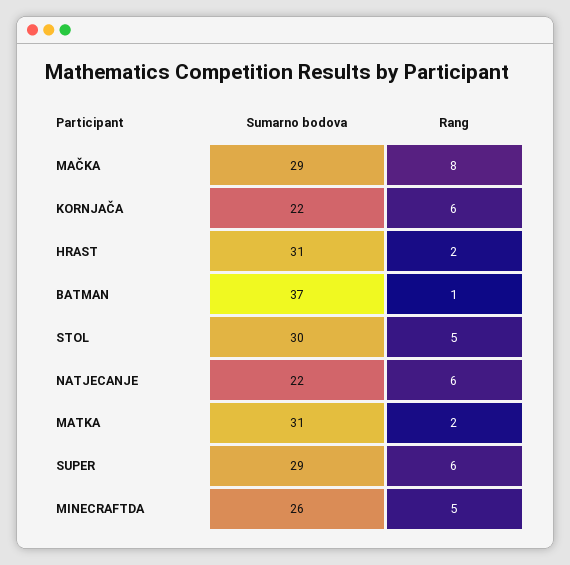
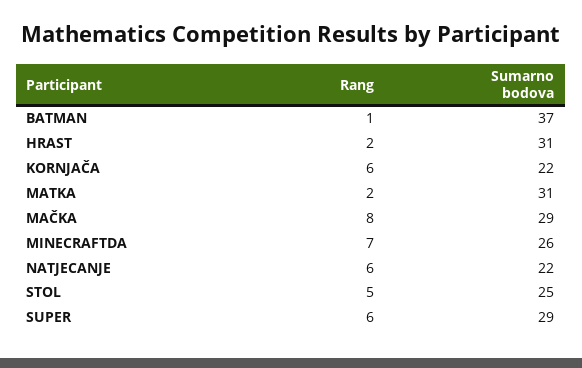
Sumarno bodova, STOL: 30 -> 25
Rang, MINECRAFTDA: 5 -> 7

